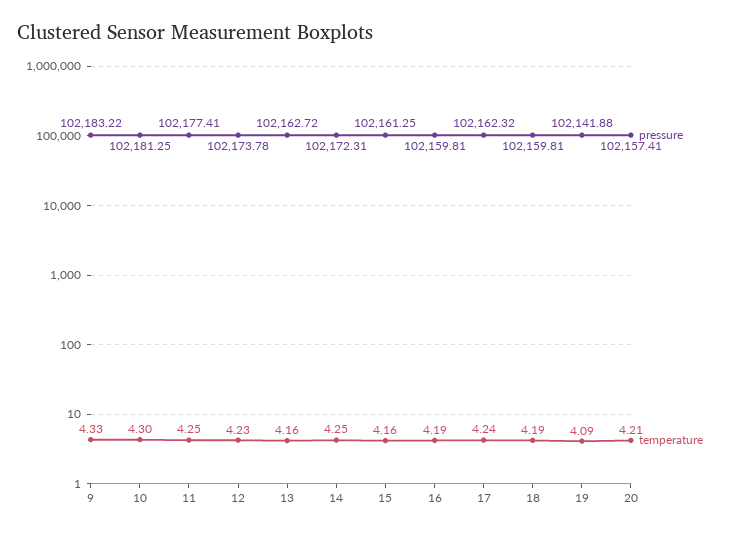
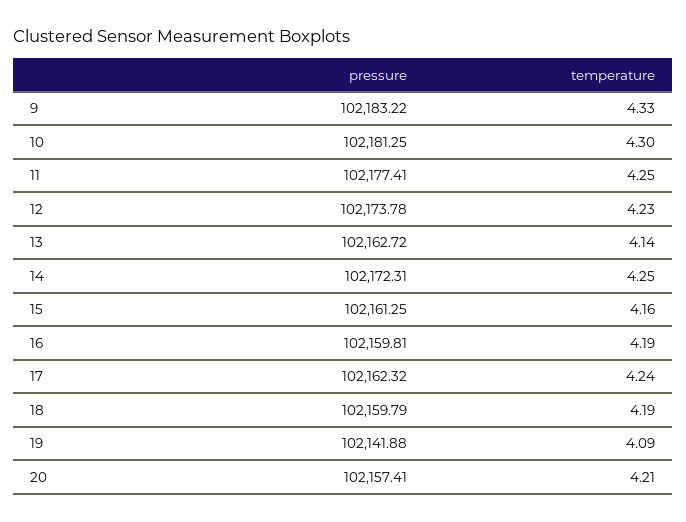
temperature, 13: 4.16 -> 4.14
pressure, 18: 102159.81 -> 102159.79

